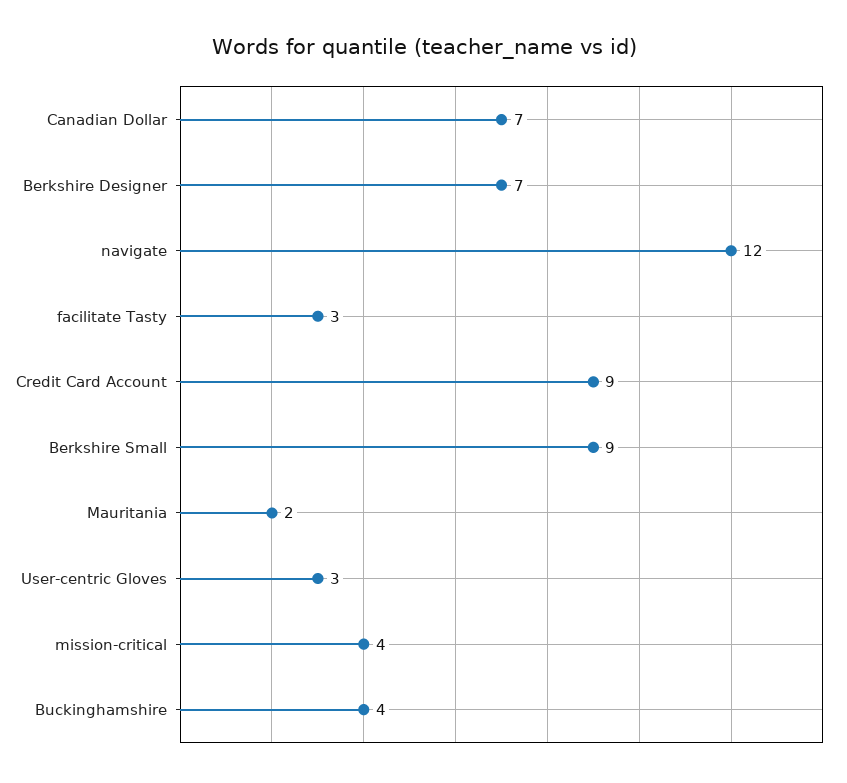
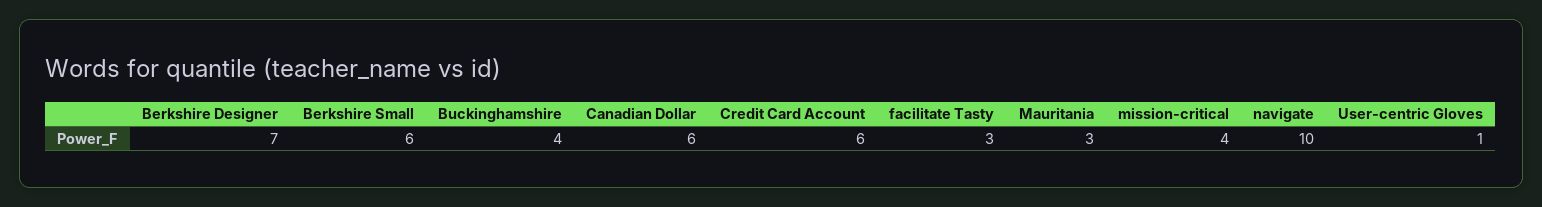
Canadian Dollar: 7 -> 6
navigate: 12 -> 10
Credit Card Account: 9 -> 6
Berkshire Small: 9 -> 6
Mauritania: 2 -> 3
User-centric Gloves: 3 -> 1

